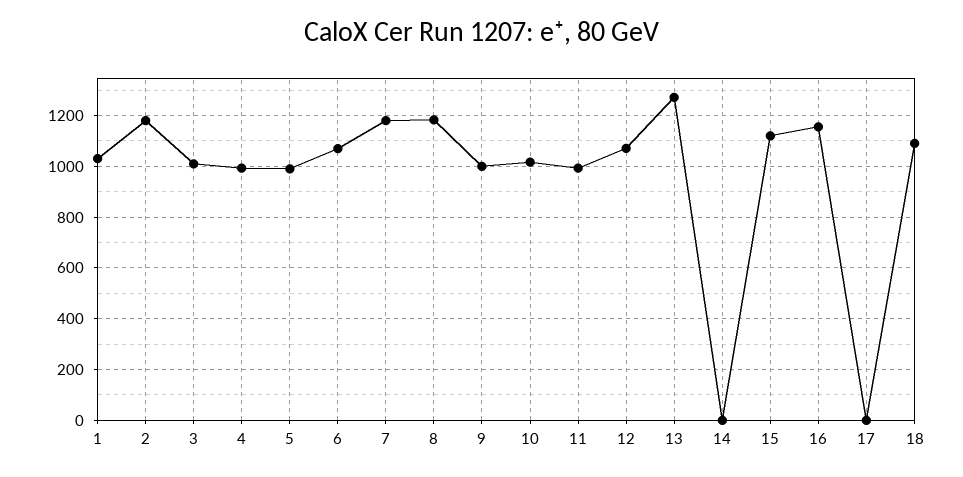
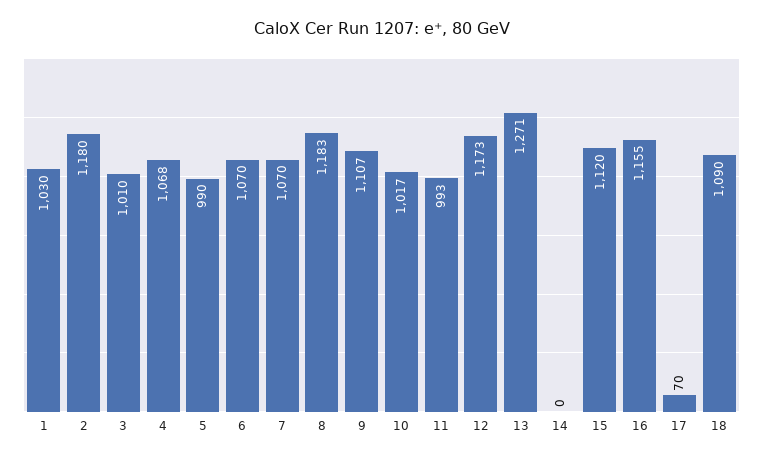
4: 1000 -> 1068
7: 1175 -> 1070
9: 1000 -> 1107
12: 1075 -> 1173
17: 0 -> 70

